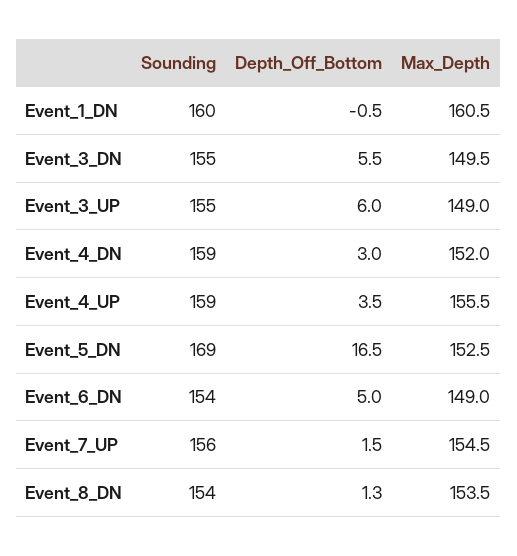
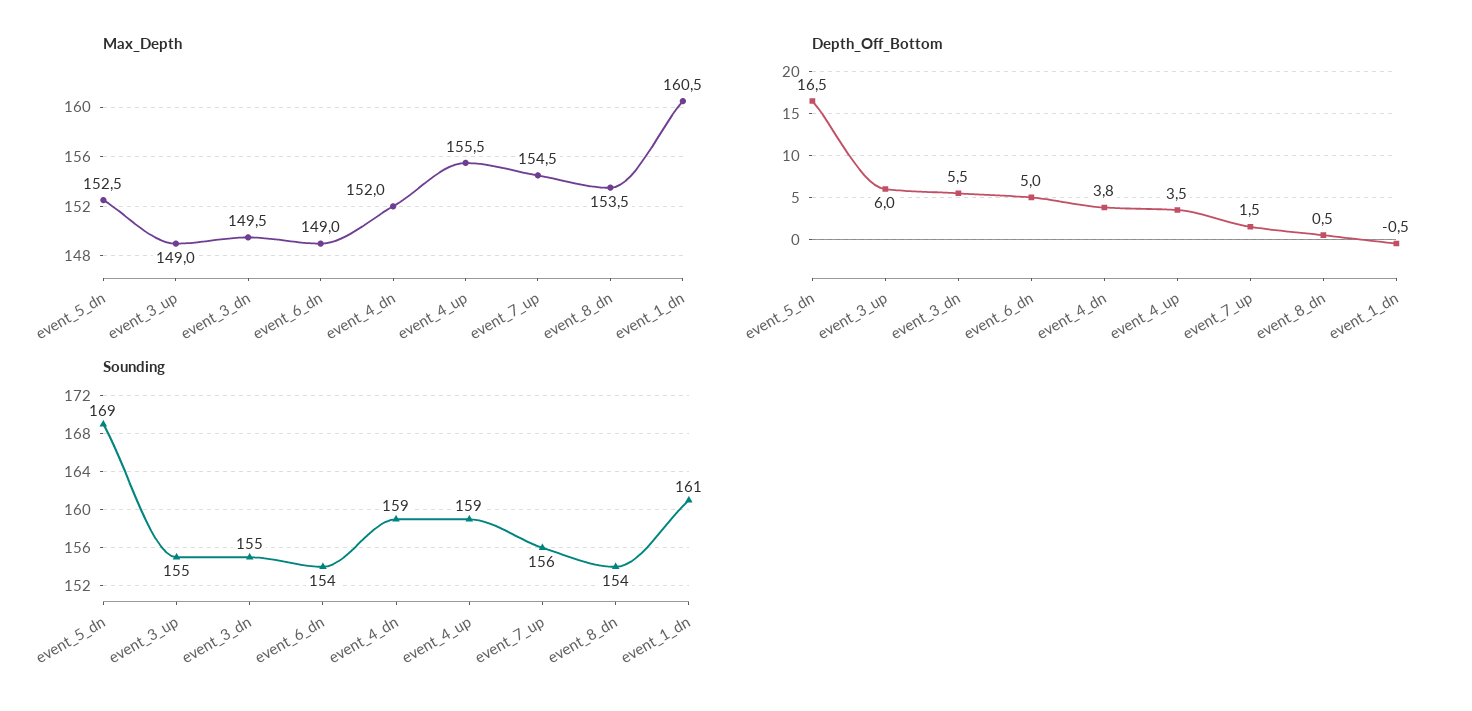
Sounding, Event_1_DN: 160 -> 161
Depth_Off_Bottom, Event_4_DN: 3 -> 3.8
Depth_Off_Bottom, Event_8_DN: 1.3 -> 0.5

